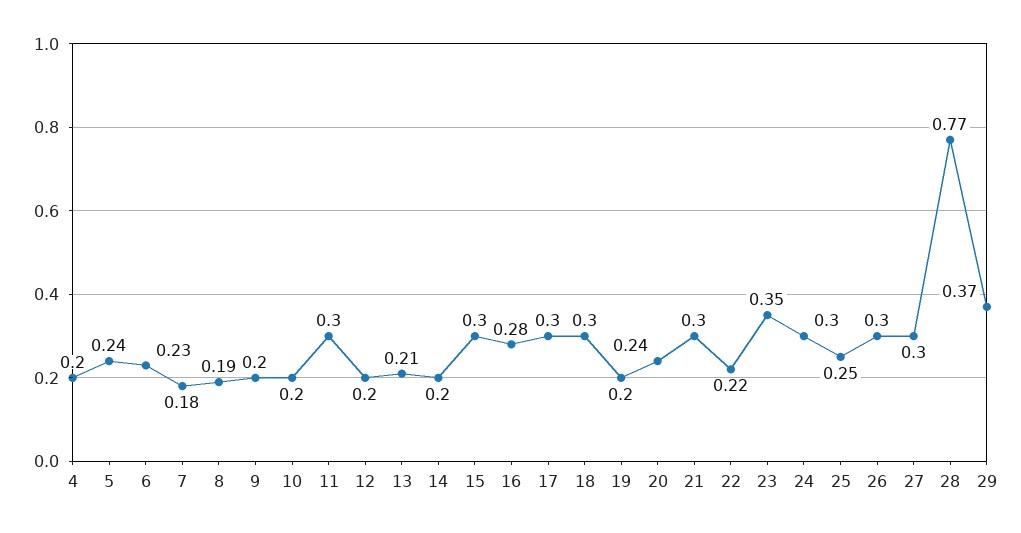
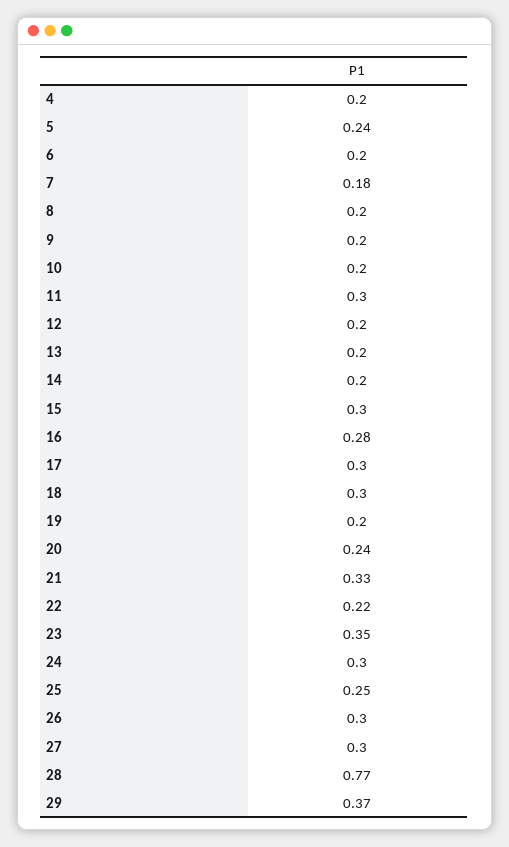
6: 0.23 -> 0.2
8: 0.19 -> 0.2
13: 0.21 -> 0.2
21: 0.3 -> 0.33

